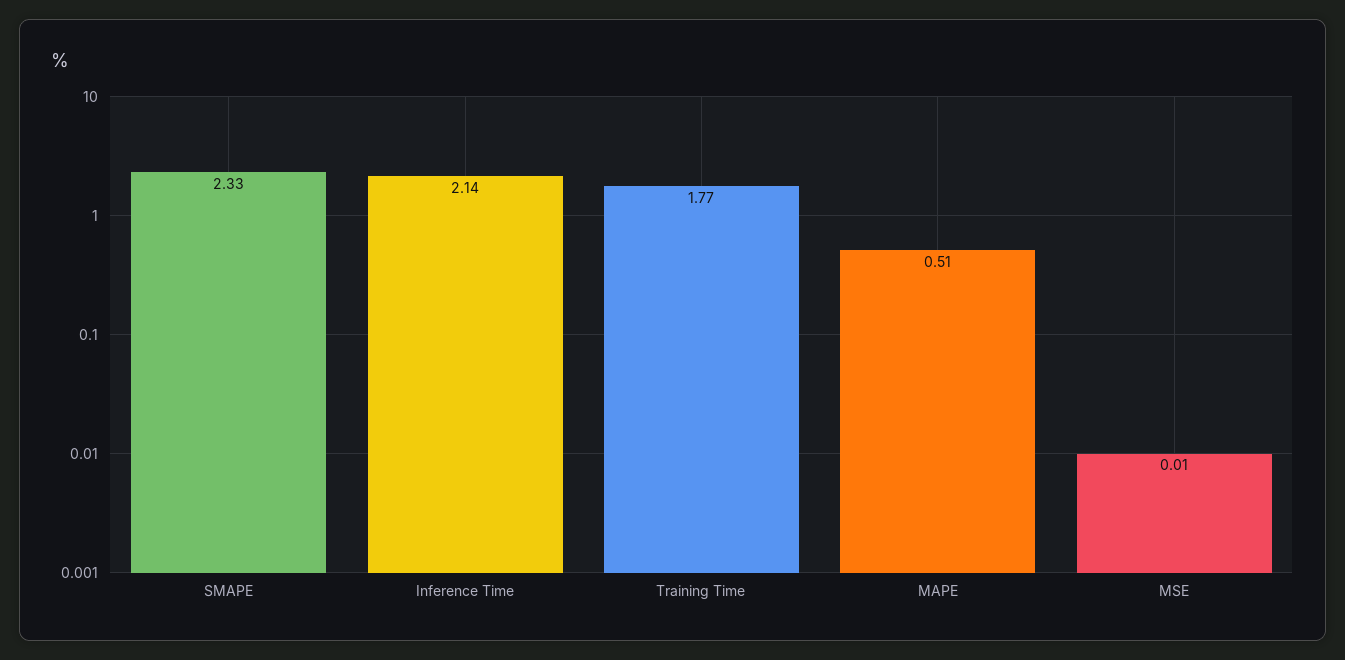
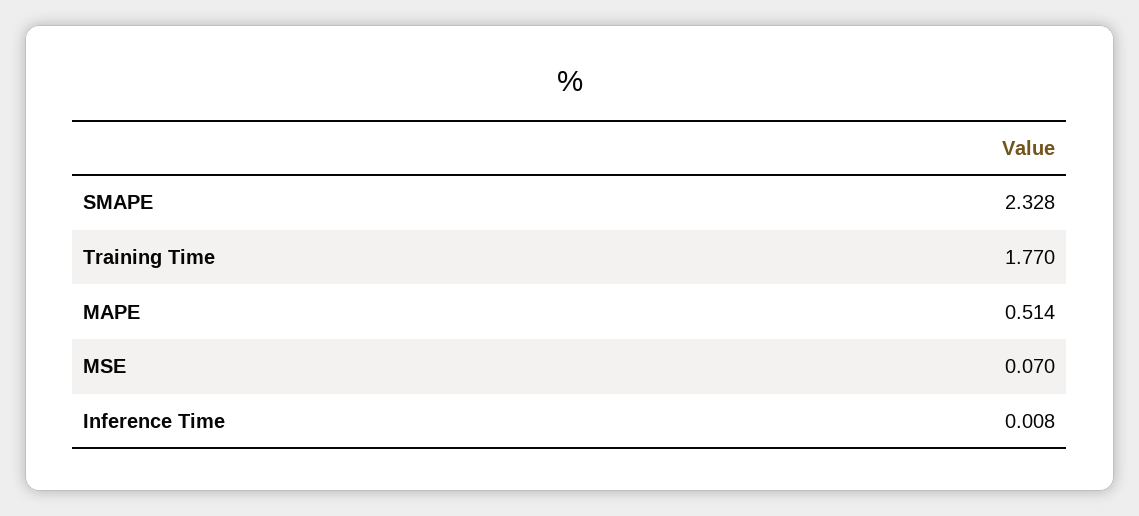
Inference Time: 2.14 -> 0.008
MSE: 0.01 -> 0.07

